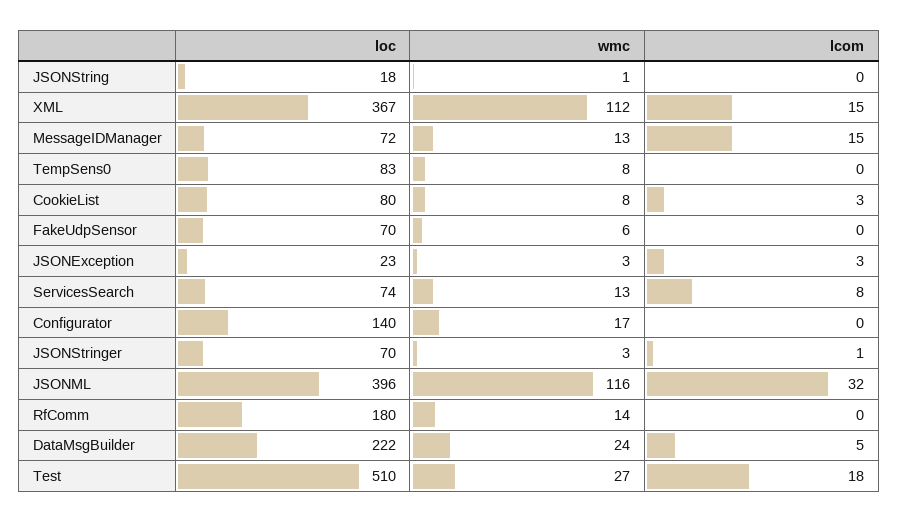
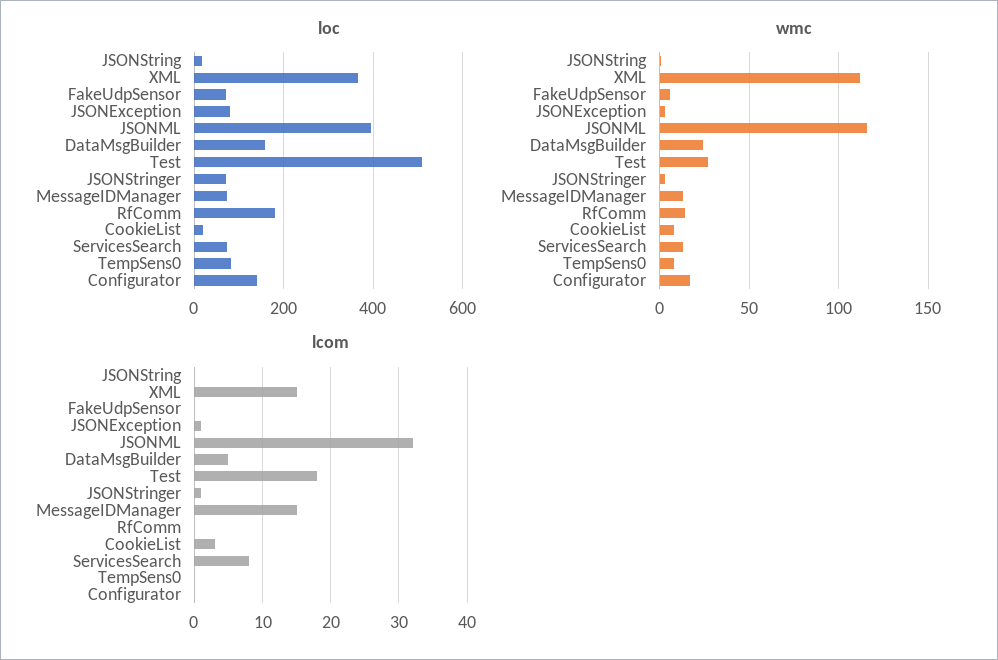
loc, CookieList: 80 -> 20
loc, JSONException: 23 -> 80
lcom, JSONException: 3 -> 1
loc, DataMsgBuilder: 222 -> 160

